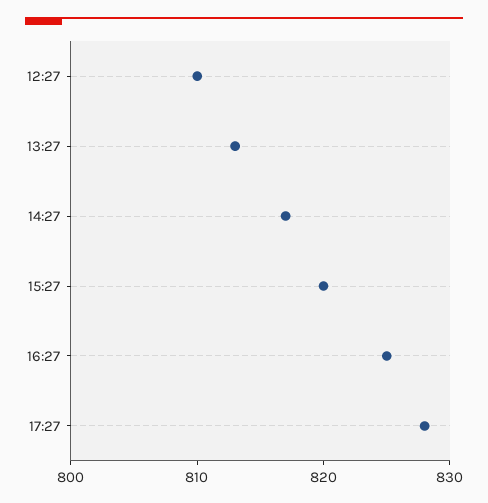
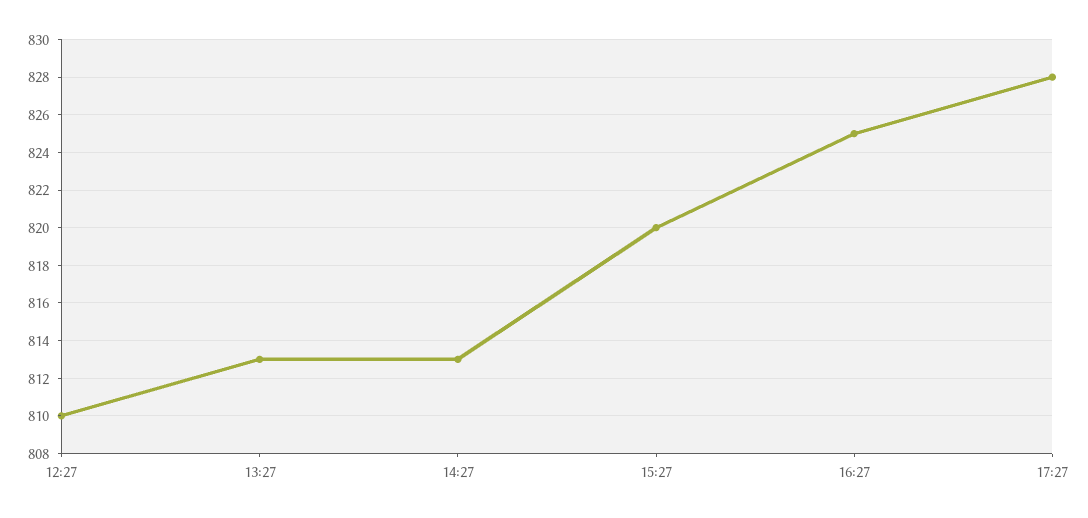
14:27: 817 -> 813

